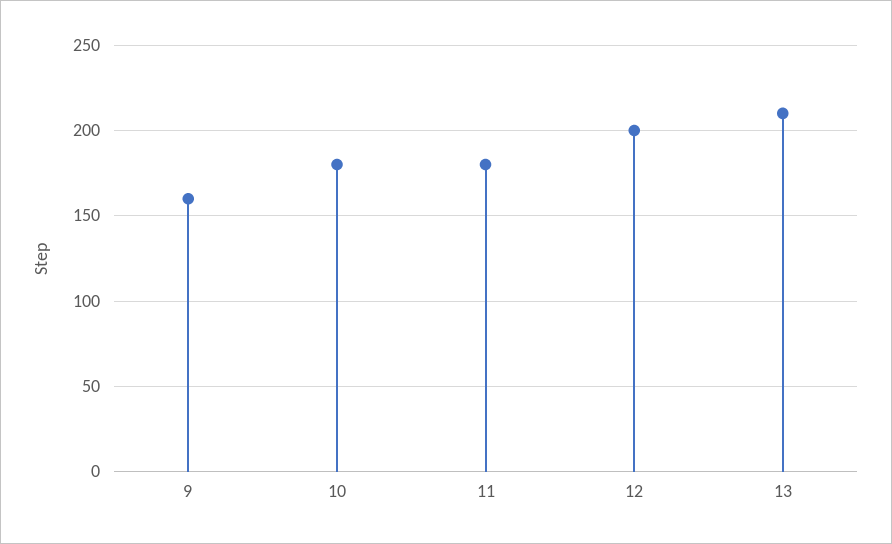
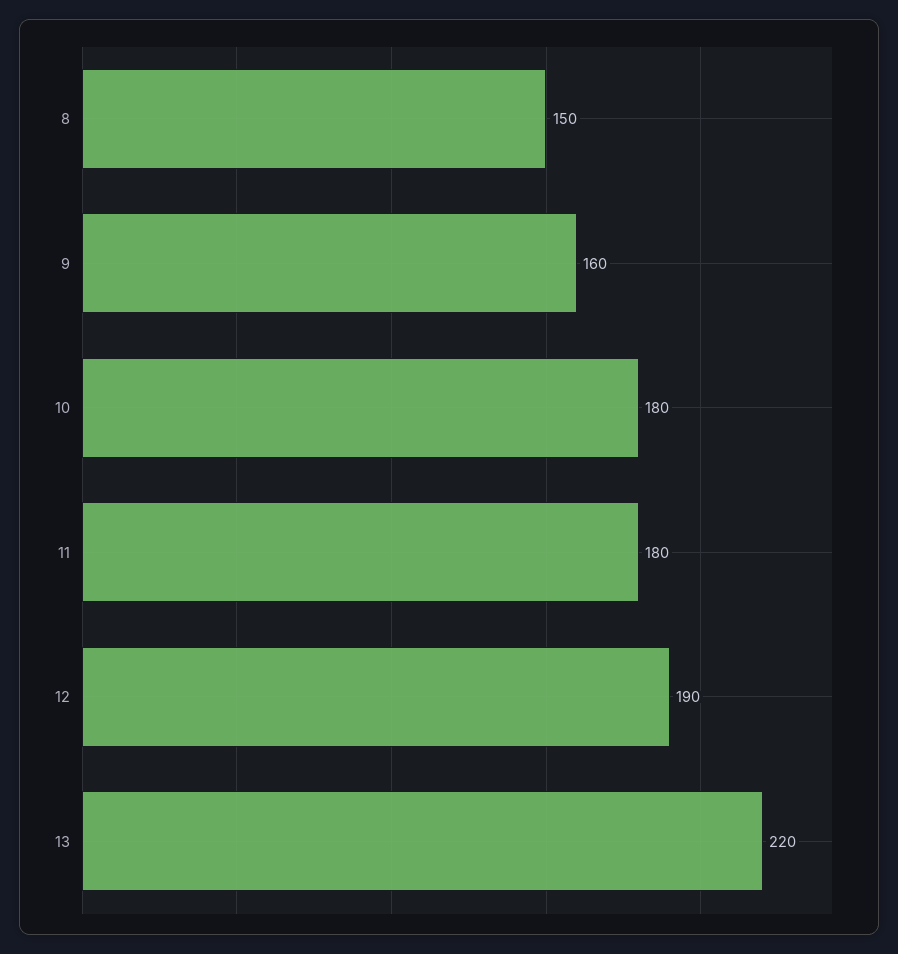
12: 200 -> 190
13: 210 -> 220
8: none -> 150

